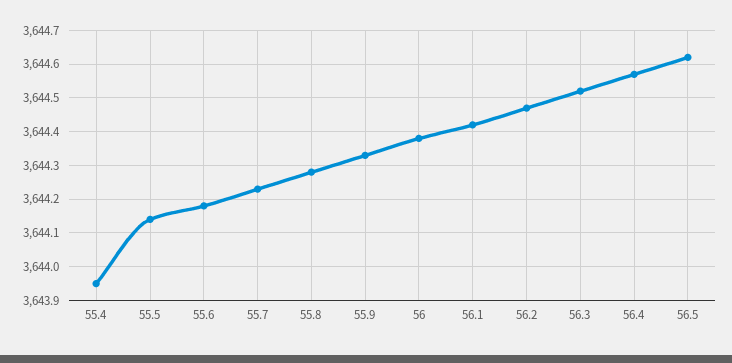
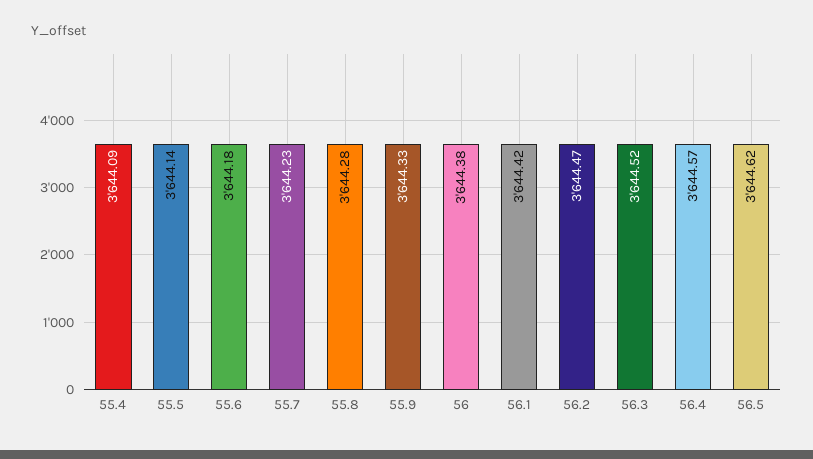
55.4: 3643.95 -> 3644.09

